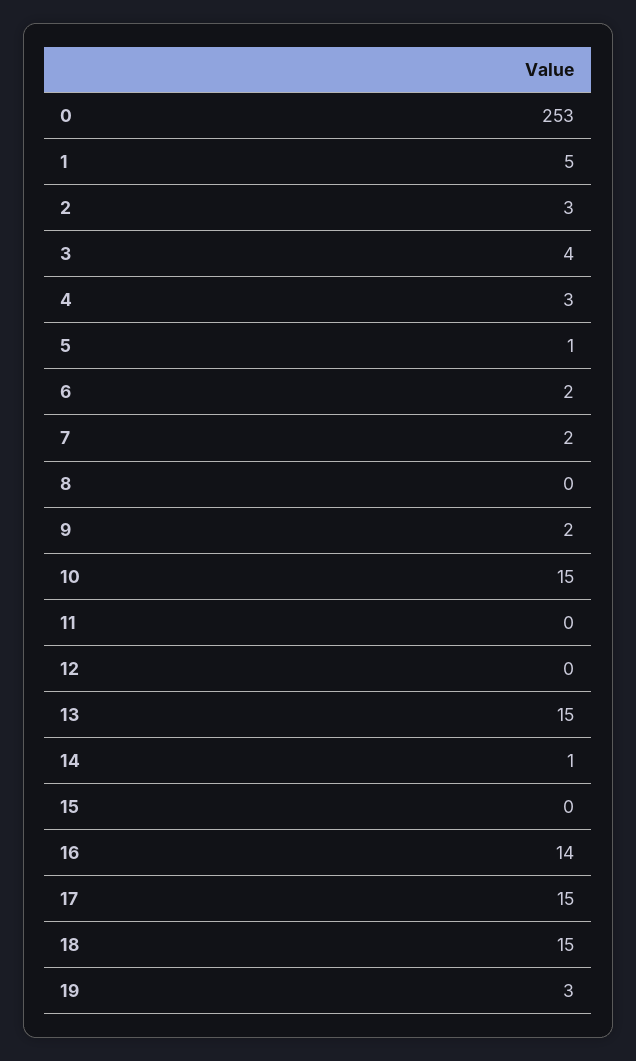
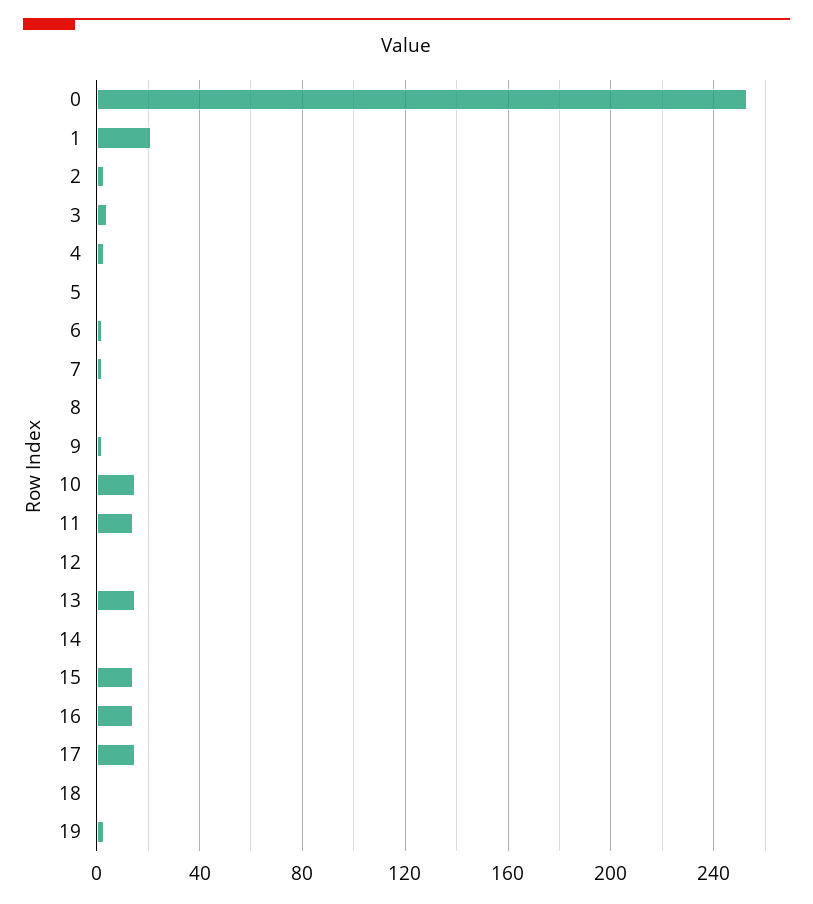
1: 5 -> 20
11: 0 -> 15
15: 0 -> 15
18: 15 -> 0

